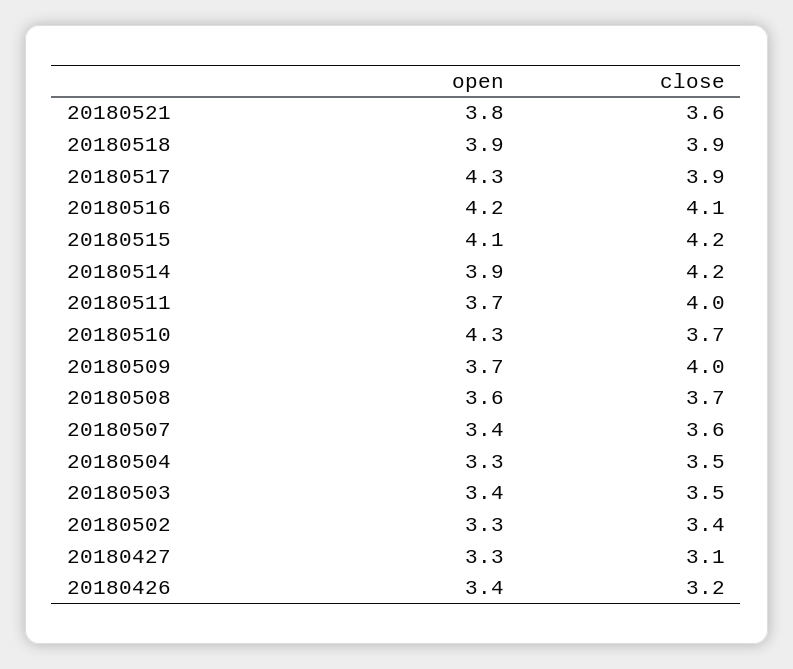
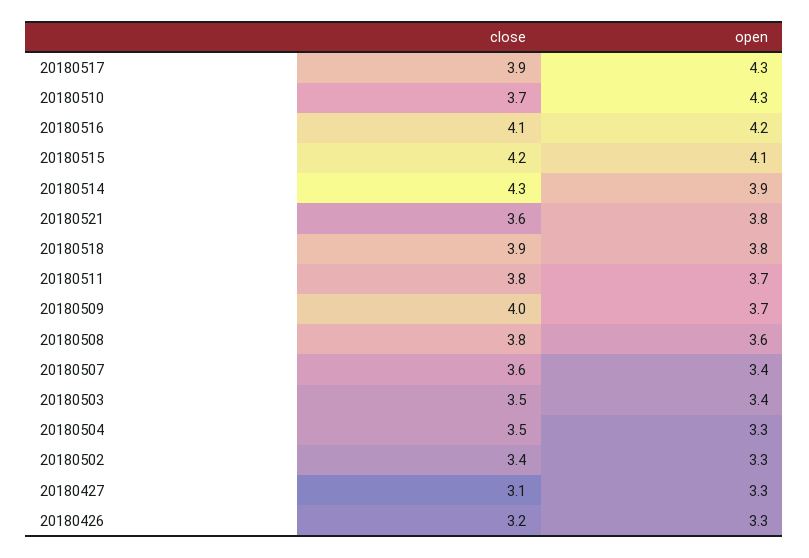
open, 20180518: 3.9 -> 3.8
close, 20180514: 4.2 -> 4.3
close, 20180511: 4 -> 3.8
close, 20180508: 3.7 -> 3.8
open, 20180426: 3.4 -> 3.3

